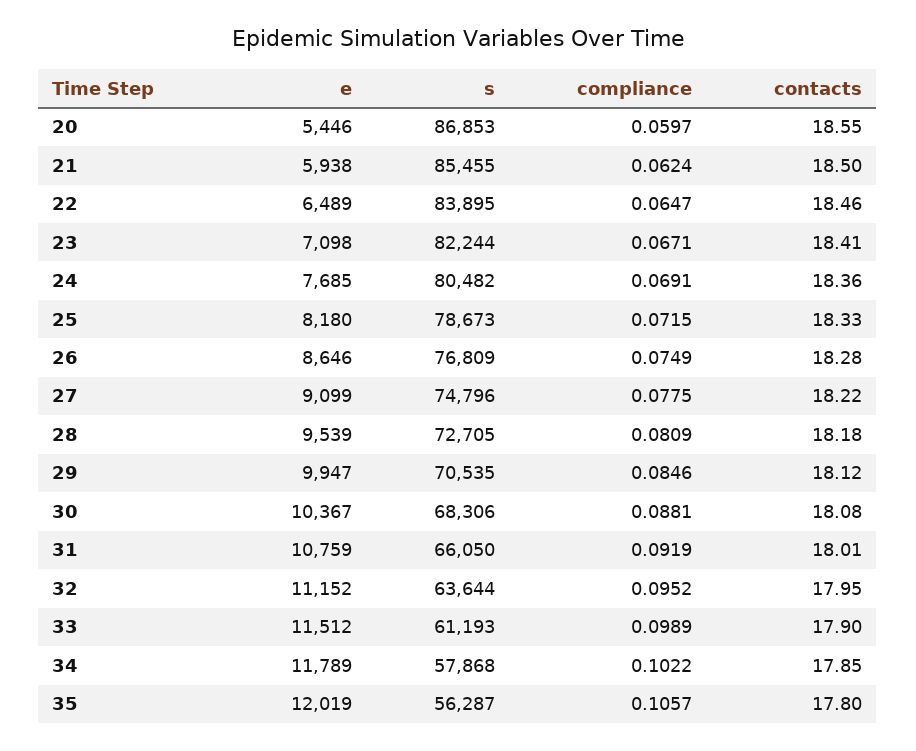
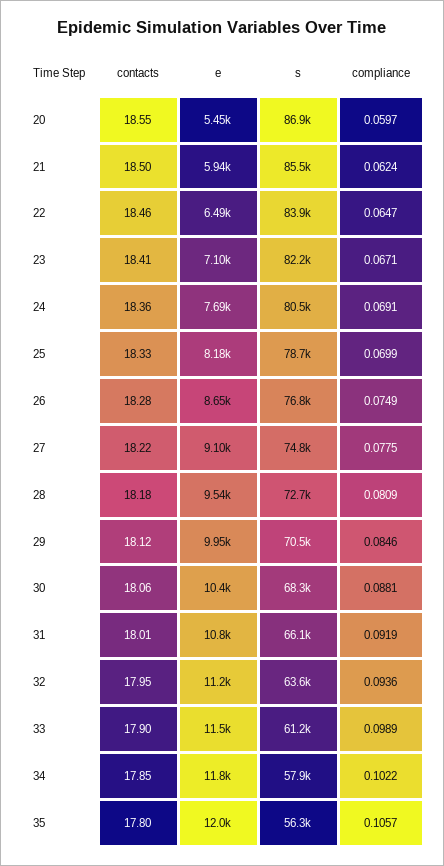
compliance, 25: 0.0715 -> 0.0699
contacts, 30: 18.08 -> 18.06
compliance, 32: 0.0952 -> 0.0936

